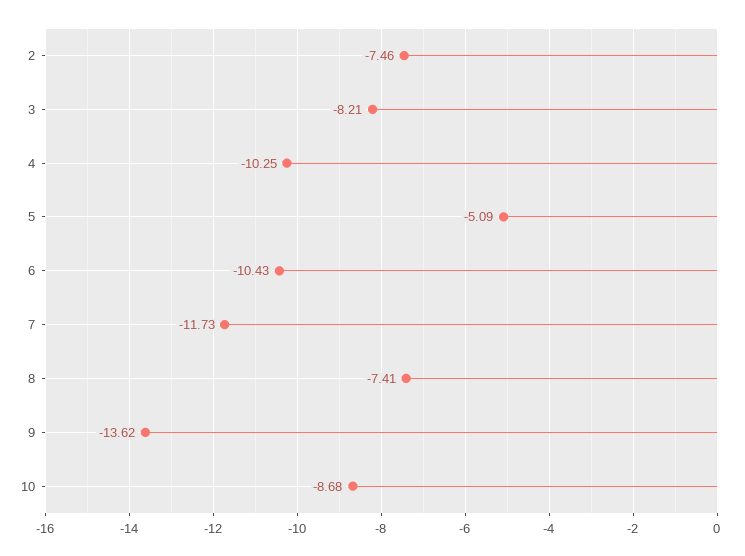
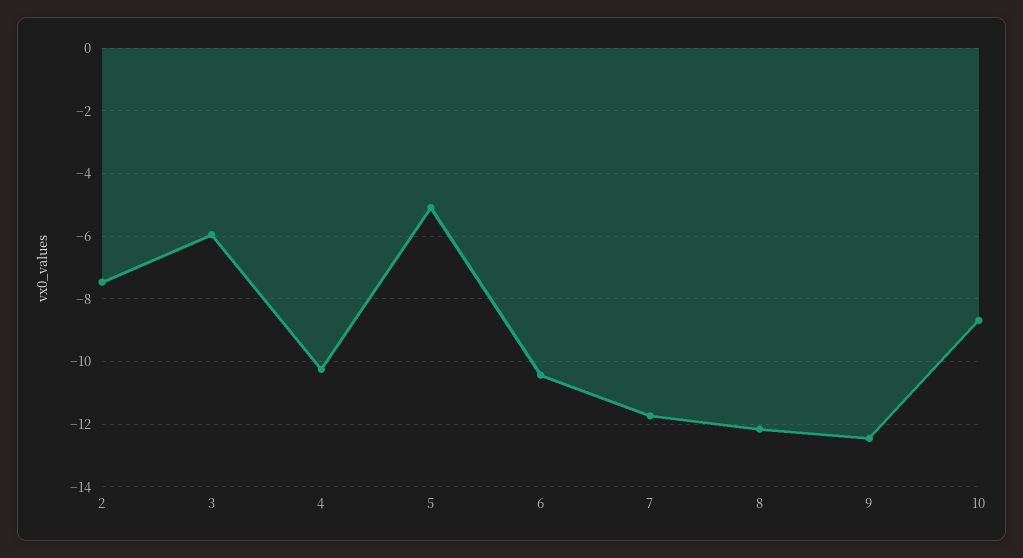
3: -8.21 -> -6
8: -7.41 -> -12.2
9: -13.62 -> -12.4

